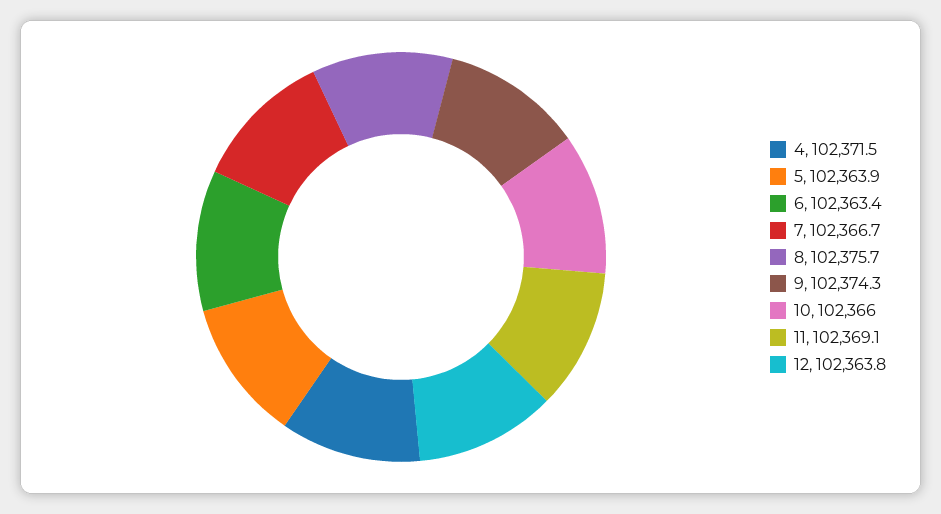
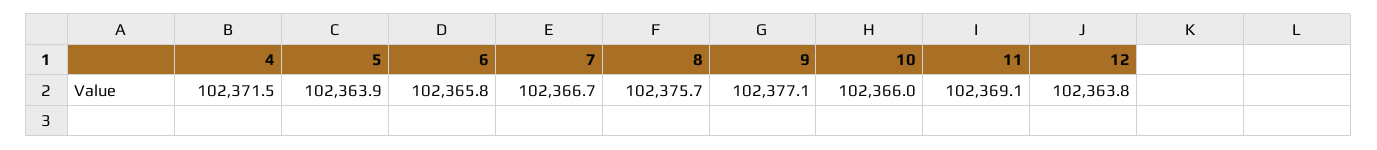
6: 102363.4 -> 102365.8
9: 102374.3 -> 102377.1

